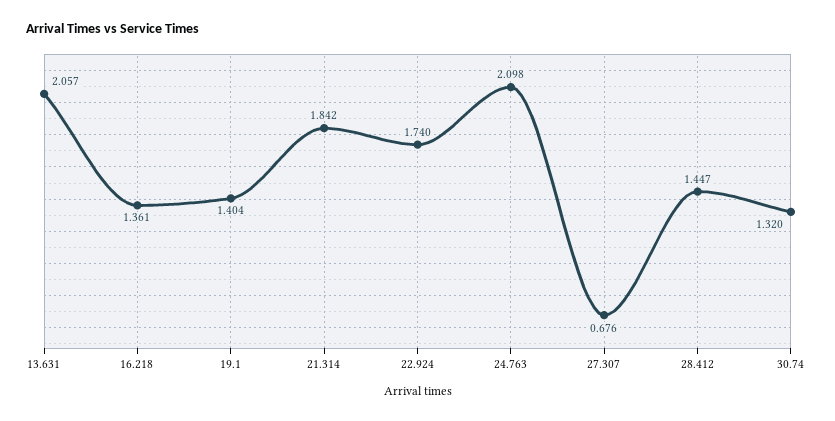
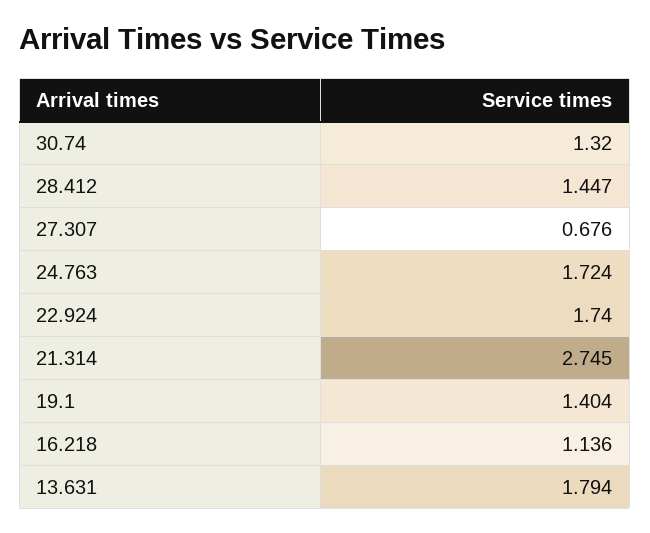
13.631: 2.057 -> 1.794
16.218: 1.361 -> 1.136
21.314: 1.842 -> 2.745
24.763: 2.098 -> 1.724

